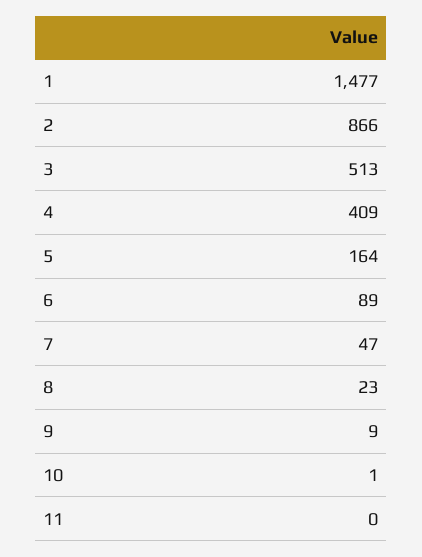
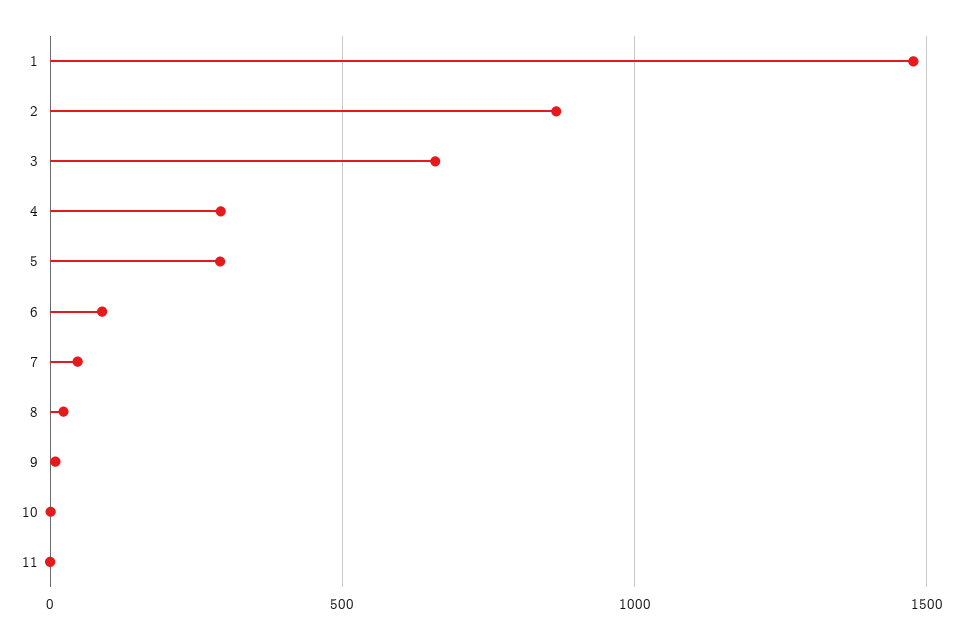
3: 513 -> 650
4: 409 -> 300
5: 164 -> 300

